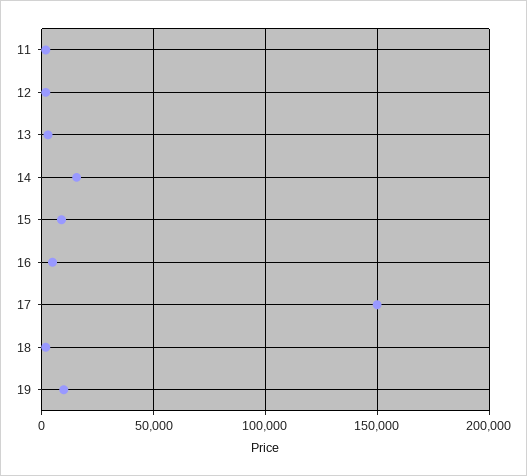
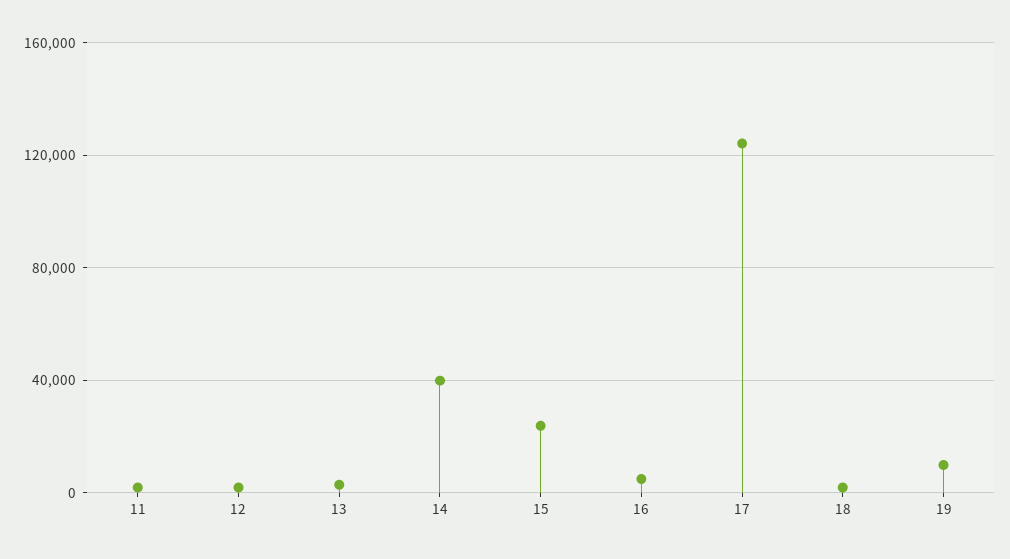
14: 15000 -> 40000
15: 10000 -> 25000
17: 150000 -> 125000

